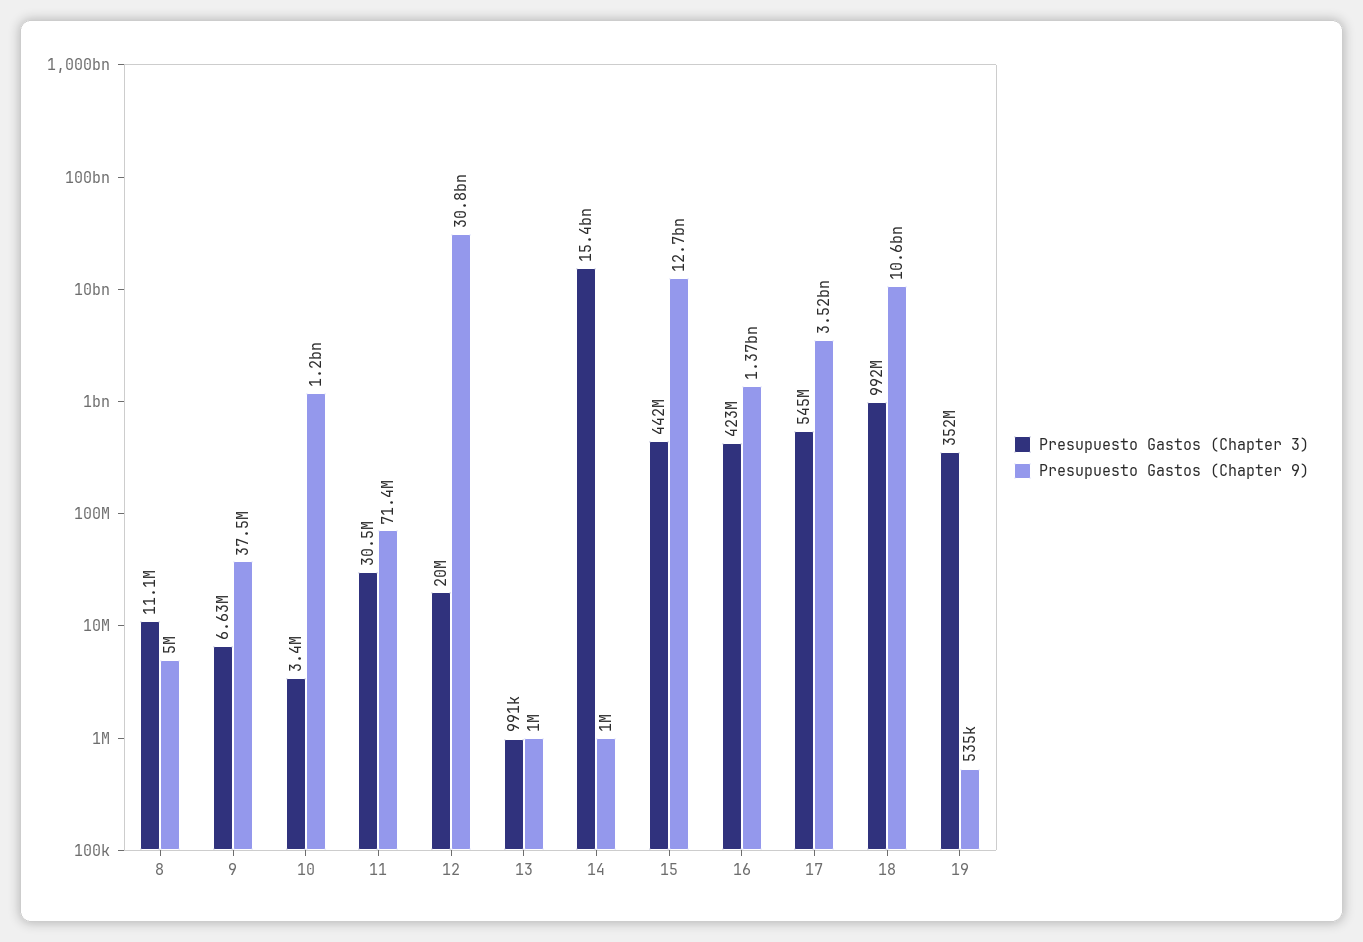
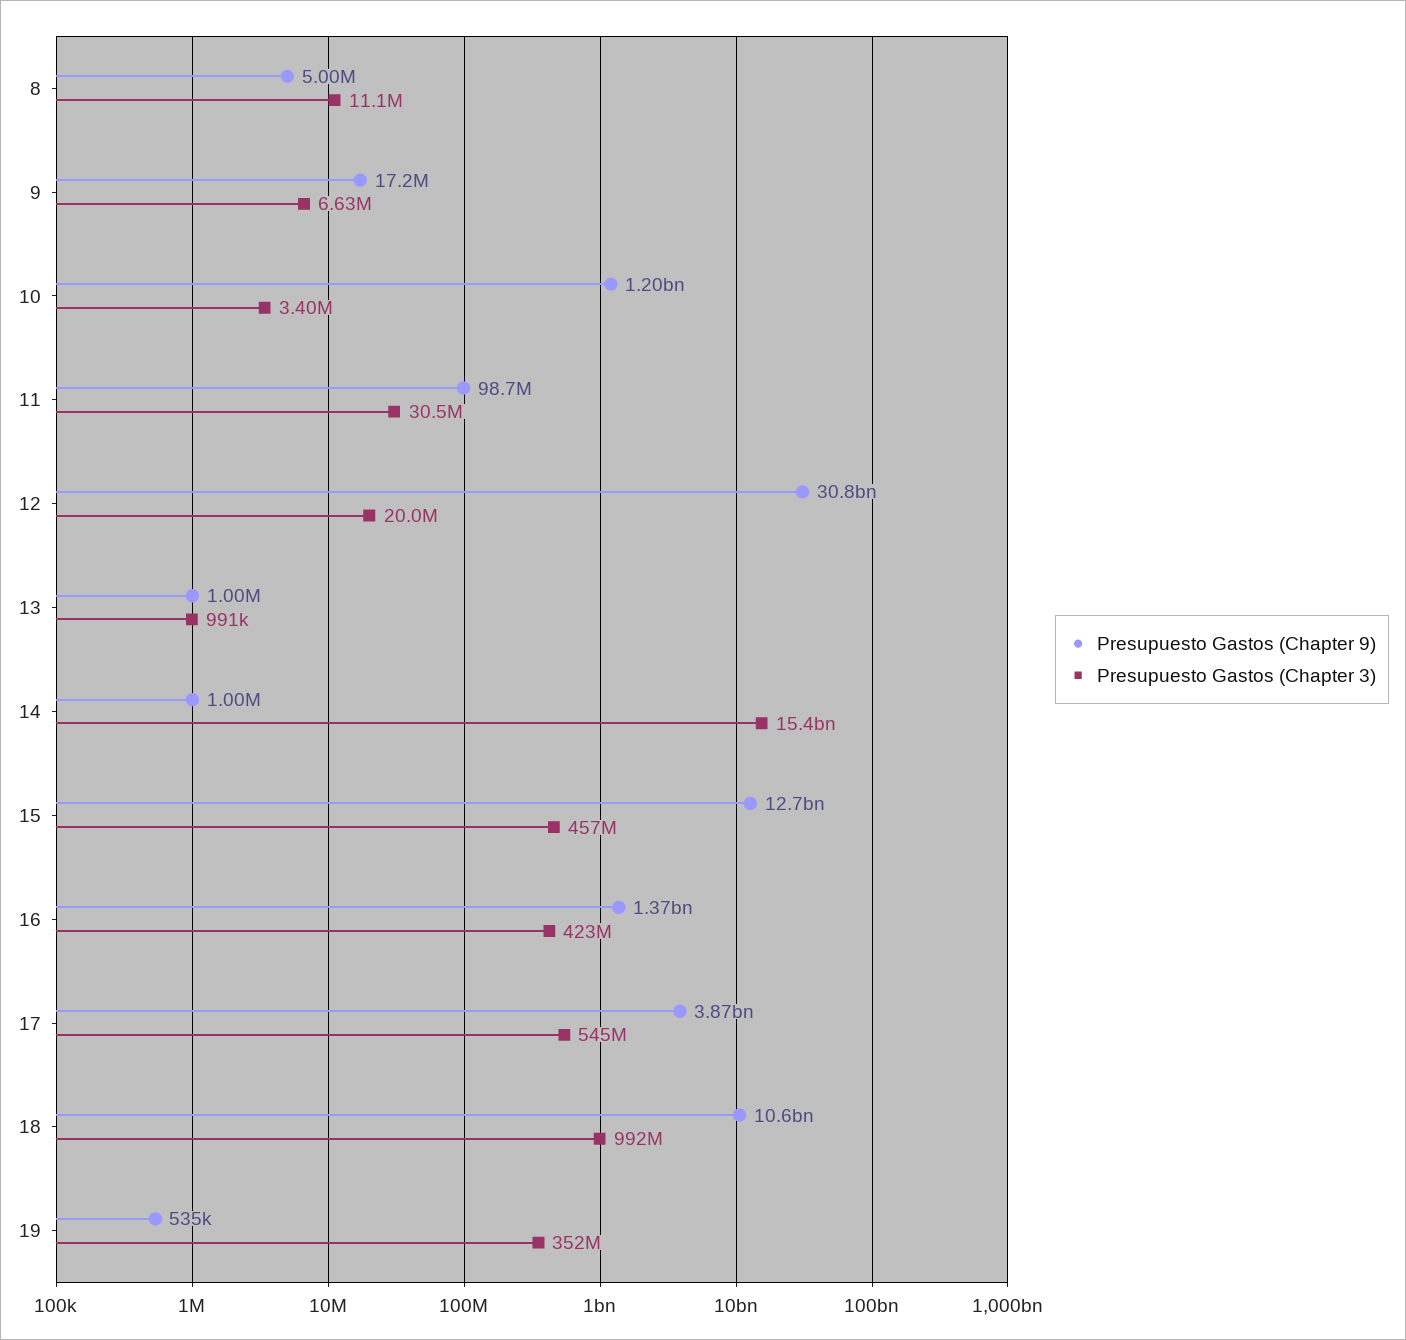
Presupuesto Gastos (Chapter 9), 9: 37500000 -> 17200000
Presupuesto Gastos (Chapter 9), 11: 71400000 -> 98700000
Presupuesto Gastos (Chapter 3), 15: 442000000 -> 457000000
Presupuesto Gastos (Chapter 9), 17: 3520000000 -> 3870000000

